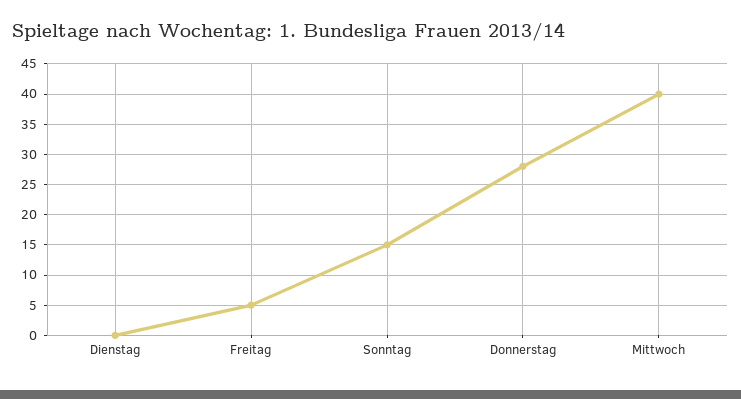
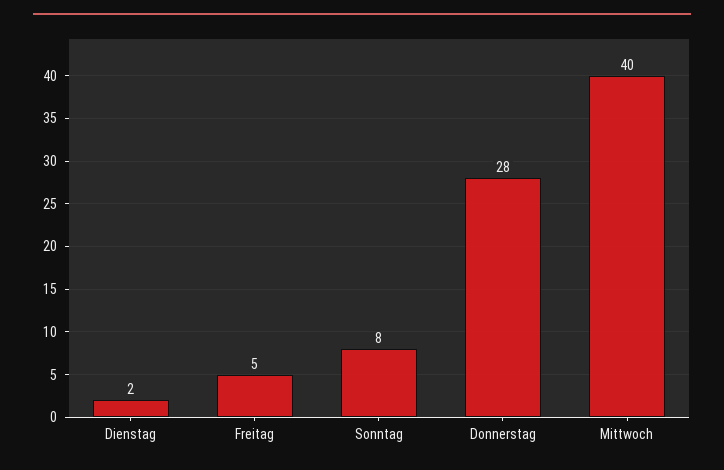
Dienstag: 0 -> 2
Sonntag: 15 -> 8

